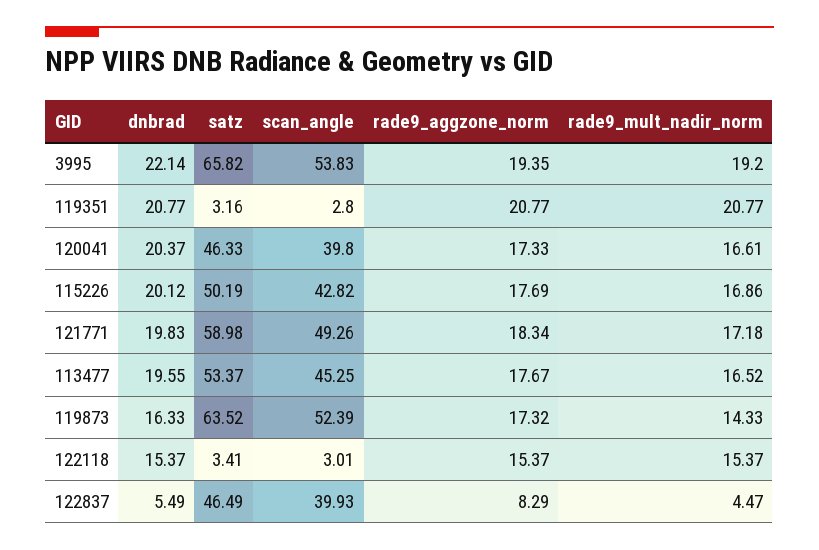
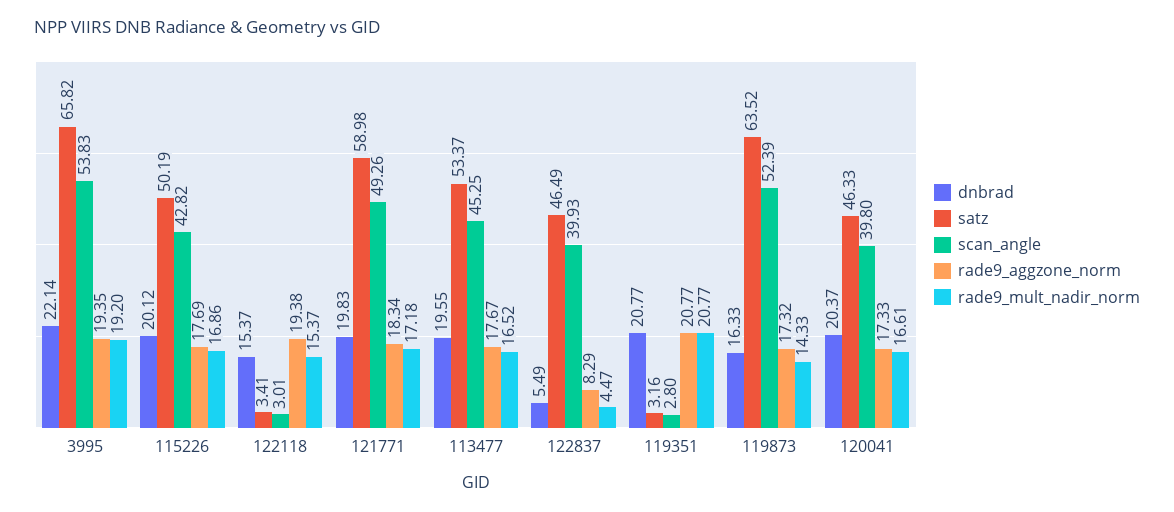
rade9_aggzone_norm, 122118: 15.37 -> 19.38

